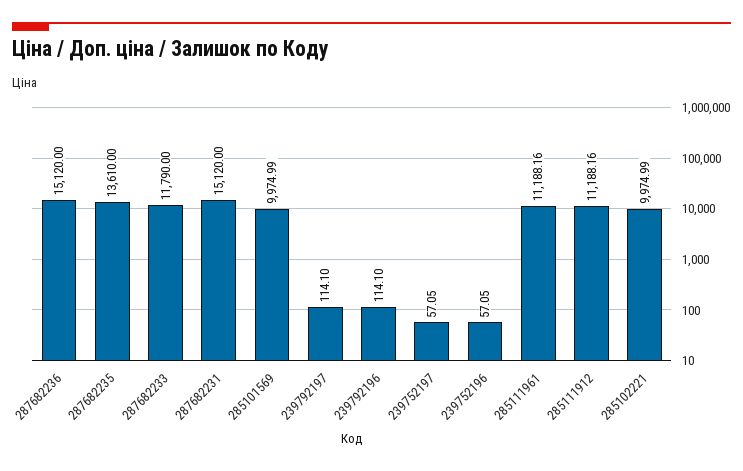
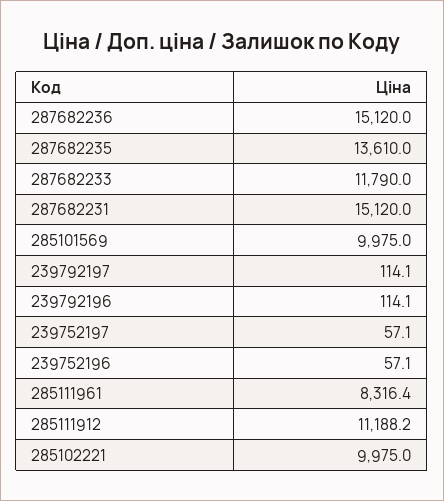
285111961: 11188.16 -> 8316.4

